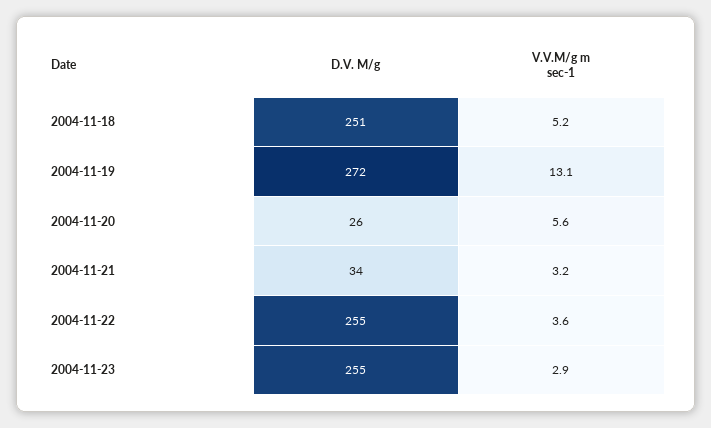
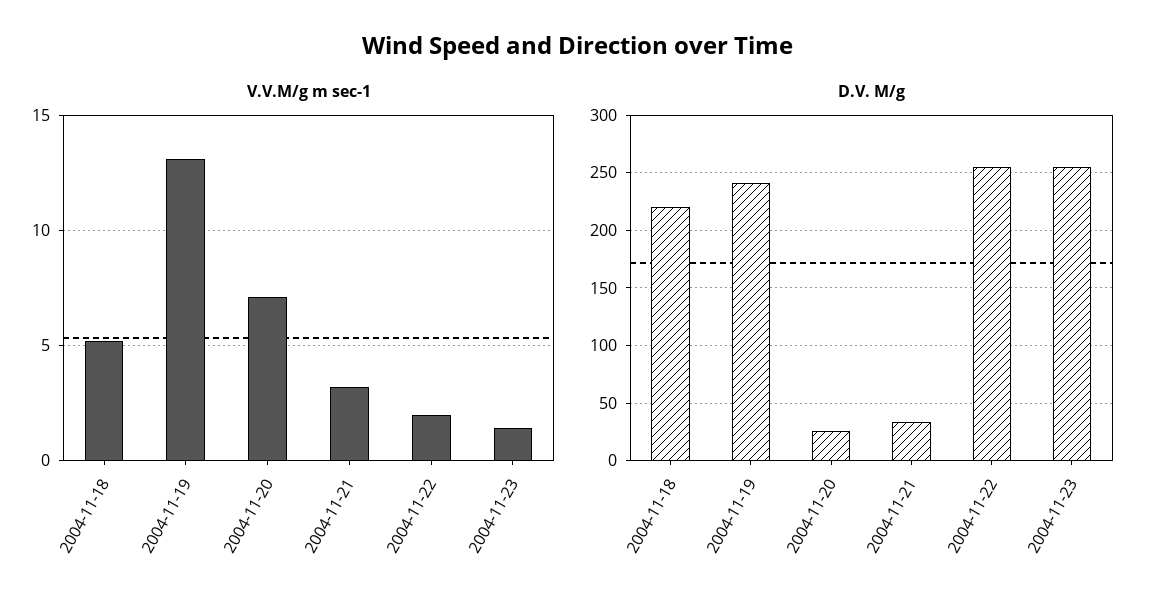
D.V. M/g, 2004-11-18: 251 -> 220
D.V. M/g, 2004-11-19: 272 -> 240
V.V.M/g m sec-1, 2004-11-20: 5.6 -> 7
V.V.M/g m sec-1, 2004-11-22: 3.6 -> 2
V.V.M/g m sec-1, 2004-11-23: 2.9 -> 1.5

